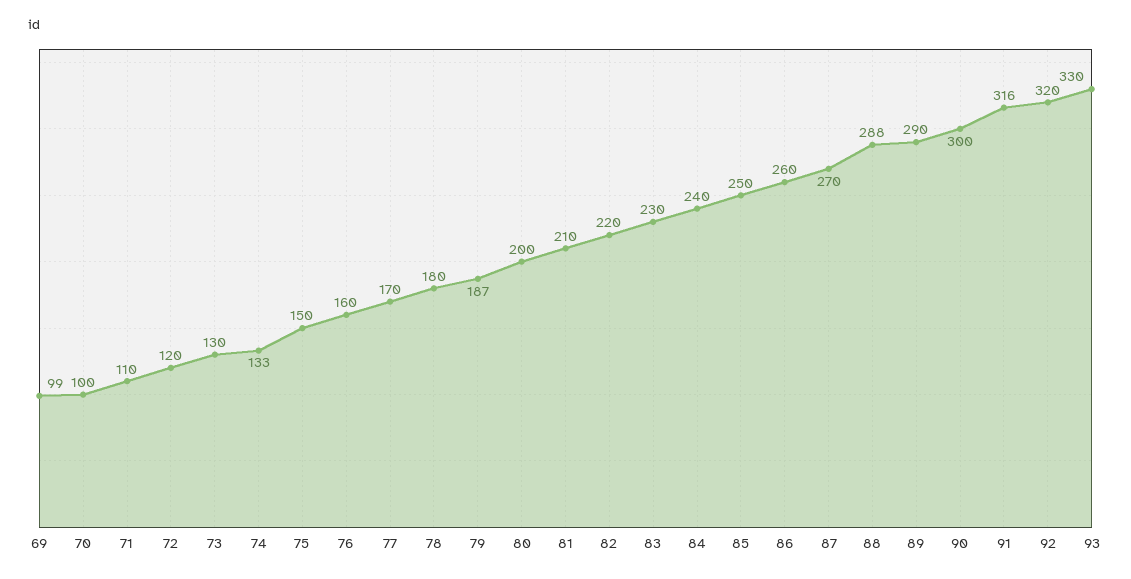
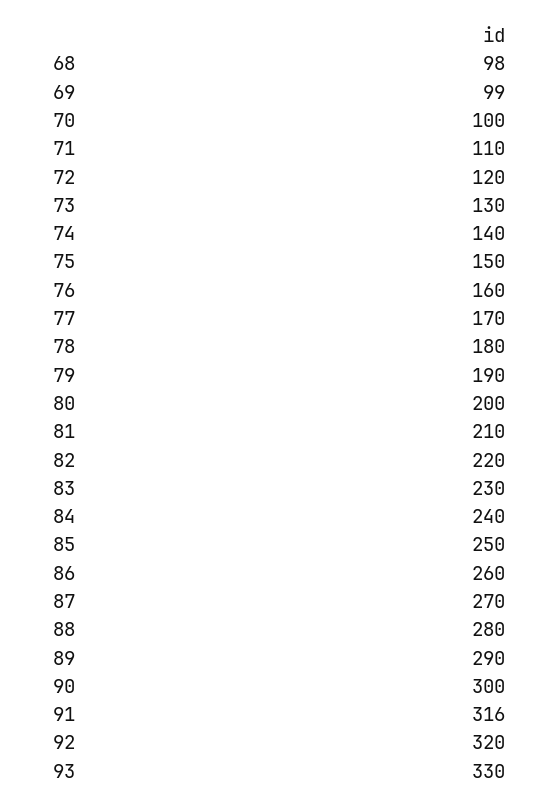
74: 133 -> 140
79: 187 -> 190
88: 288 -> 280
68: none -> 98

